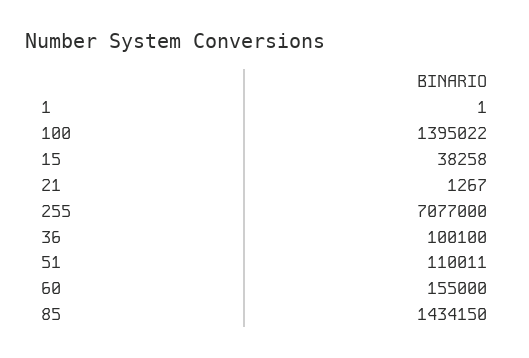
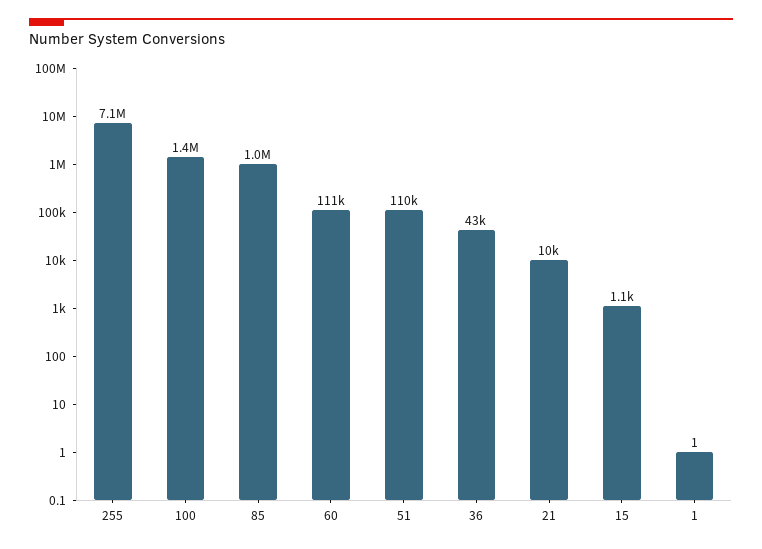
15: 38258 -> 1100
21: 1267 -> 10000
36: 100100 -> 43000
60: 155000 -> 111000
85: 1434150 -> 1000000

